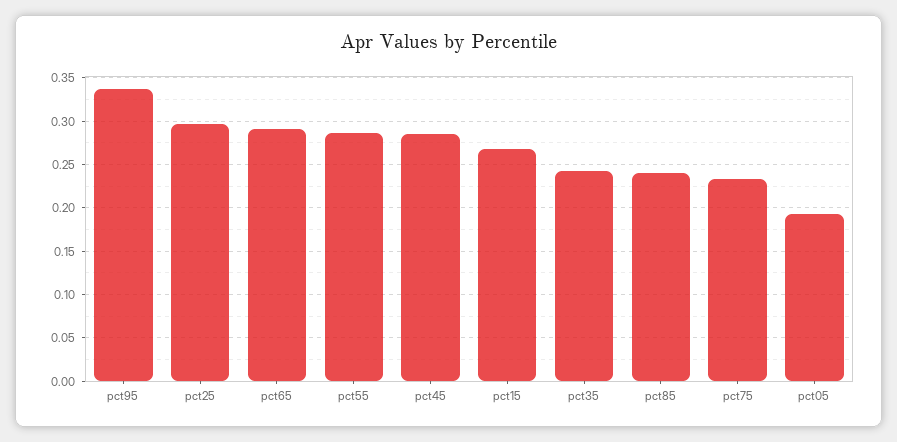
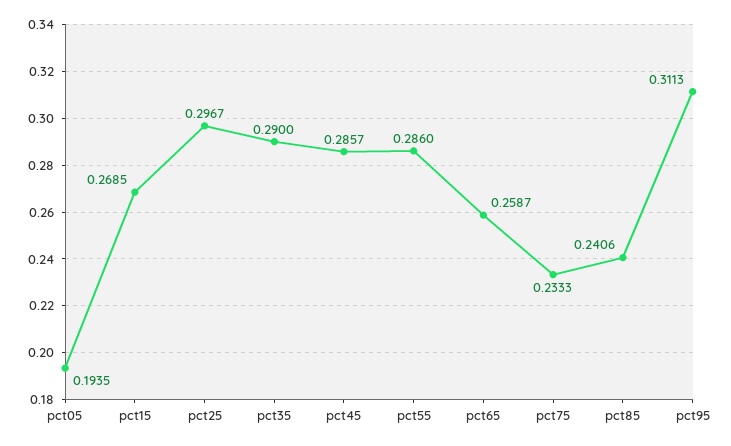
pct95: 0.34 -> 0.3113
pct65: 0.29 -> 0.2587
pct35: 0.24 -> 0.29

